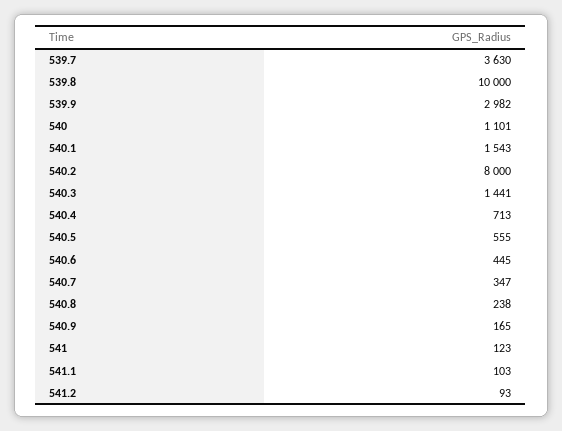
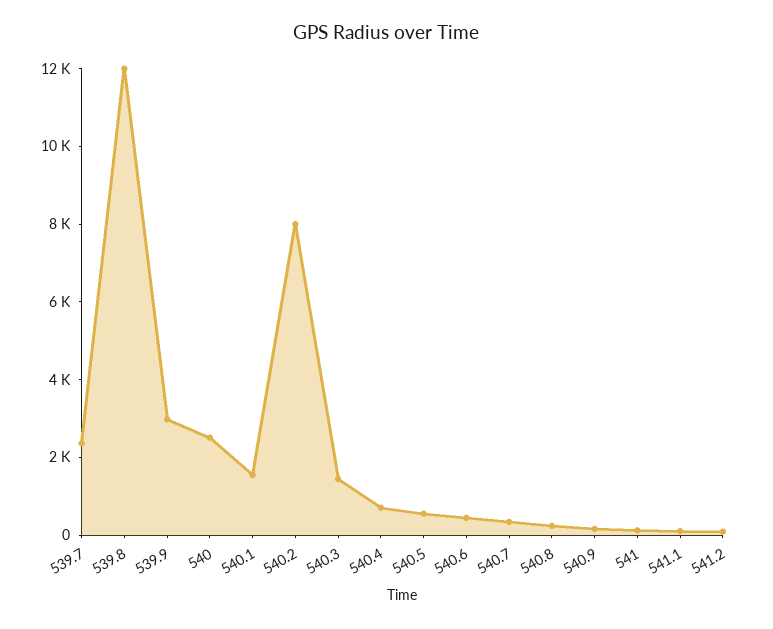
539.7: 3630 -> 2500
539.8: 10000 -> 12000
540: 1101 -> 2500

